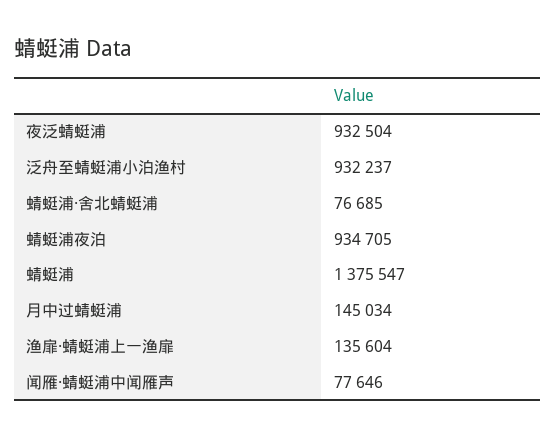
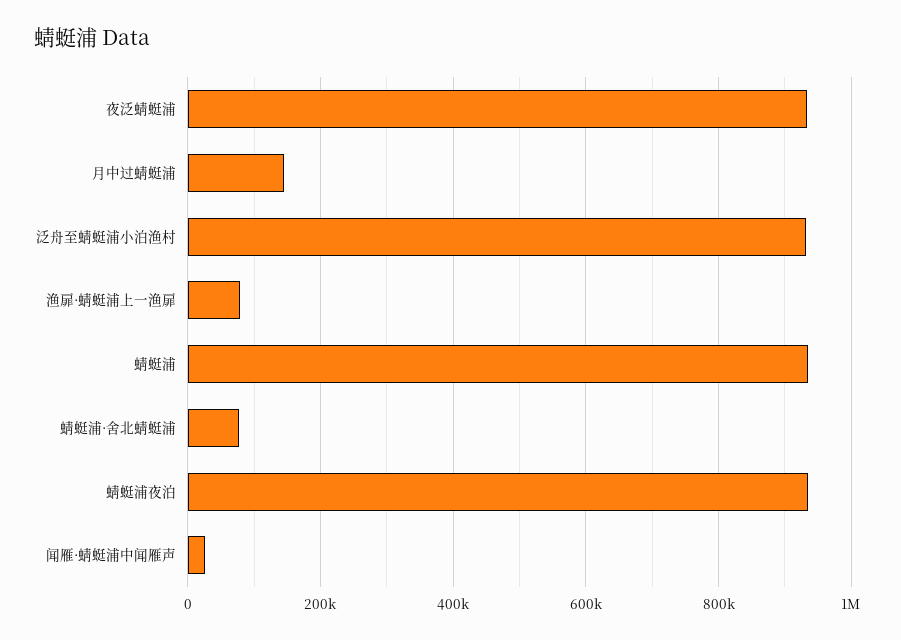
蜻蜓浦: 1375547 -> 940000
渔扉·蜻蜓浦上一渔扉: 135604 -> 80000
闻雁·蜻蜓浦中闻雁声: 77646 -> 20000

